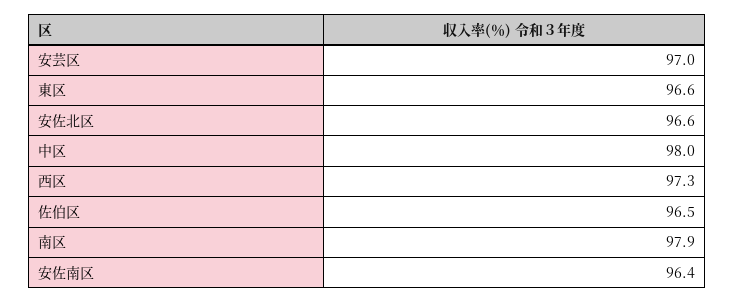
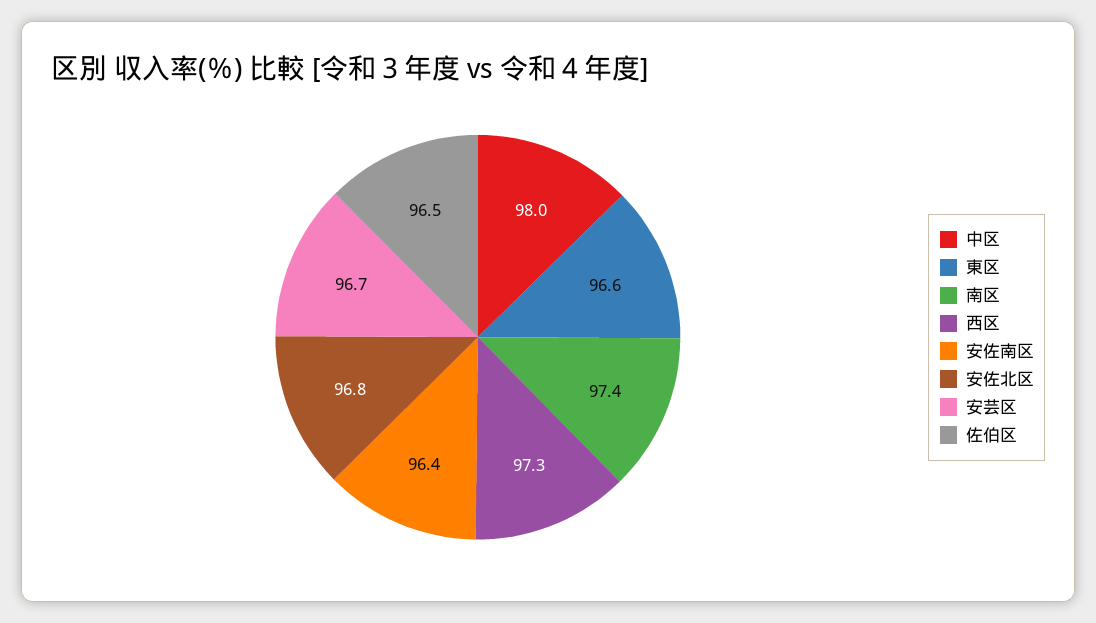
安芸区: 97 -> 96.7
安佐北区: 96.6 -> 96.8
南区: 97.9 -> 97.4

